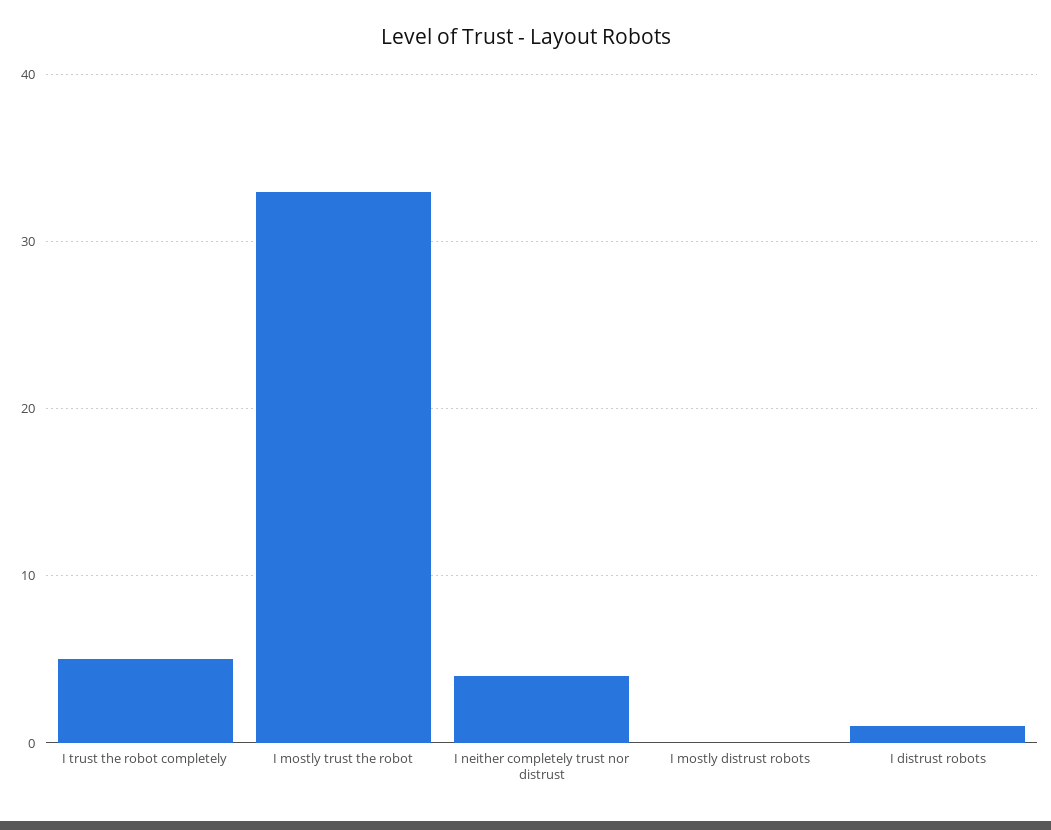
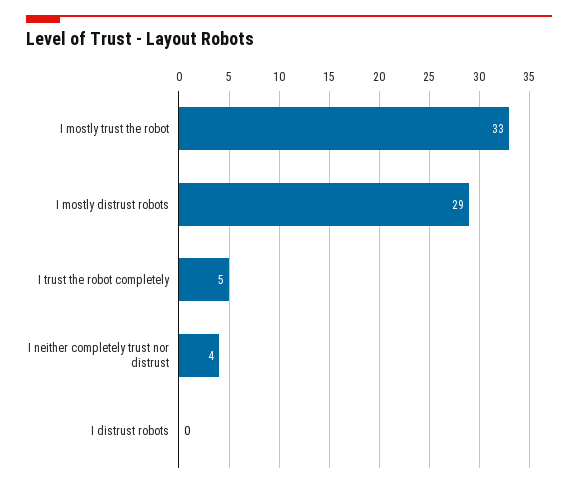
I mostly distrust robots: 0 -> 29
I distrust robots: 1 -> 0

